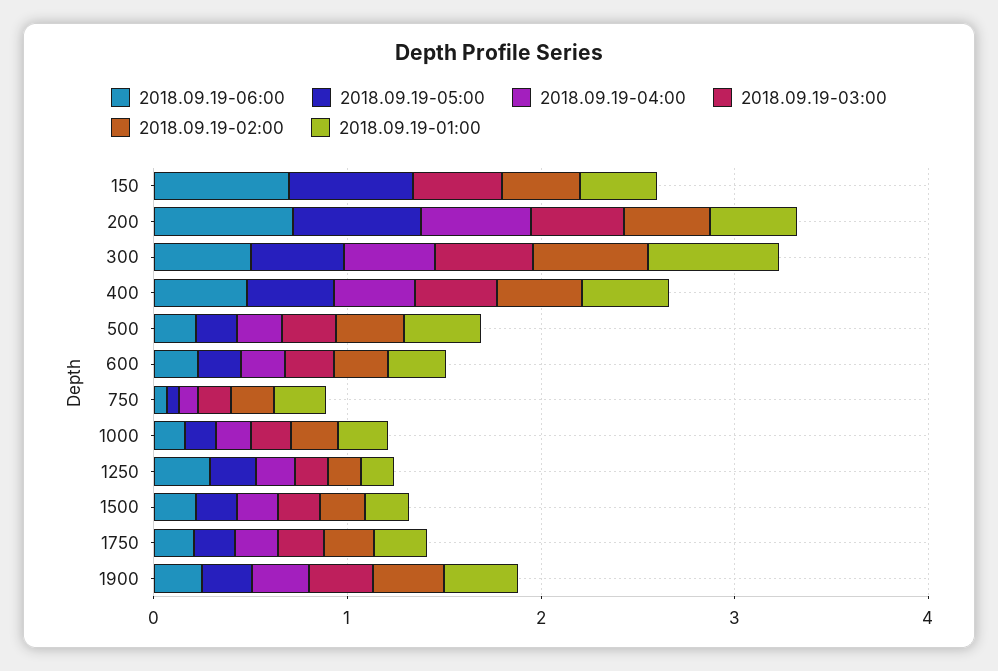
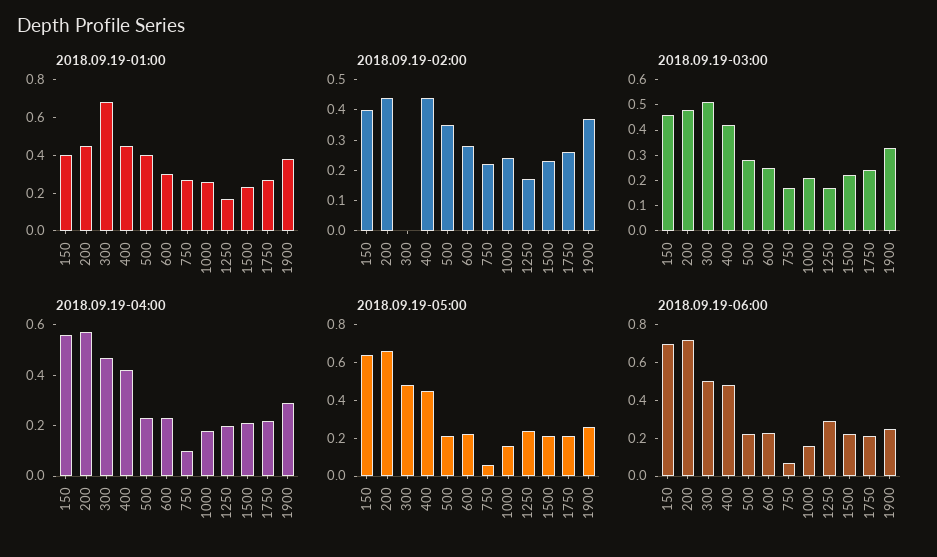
2018.09.19-04:00, 150: 0 -> 0.55
2018.09.19-02:00, 300: 0.6 -> 0

